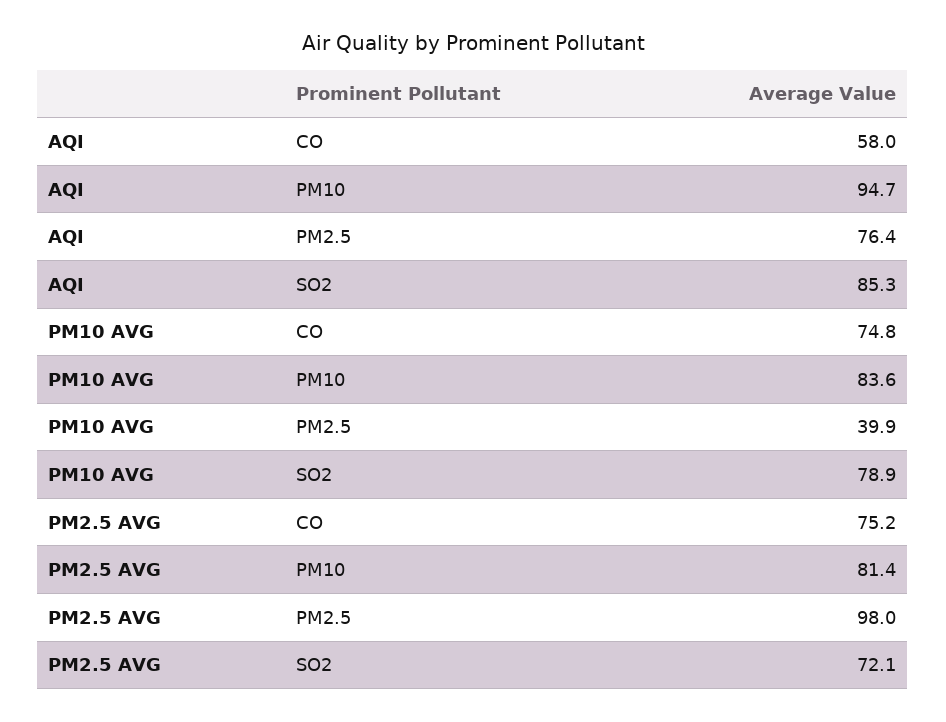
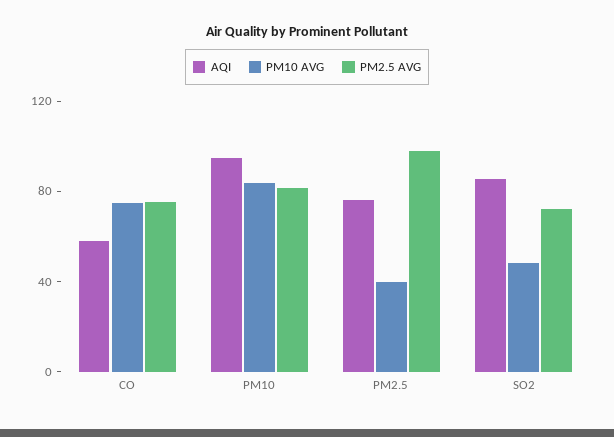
PM10 AVG, SO2: 78.9 -> 50

